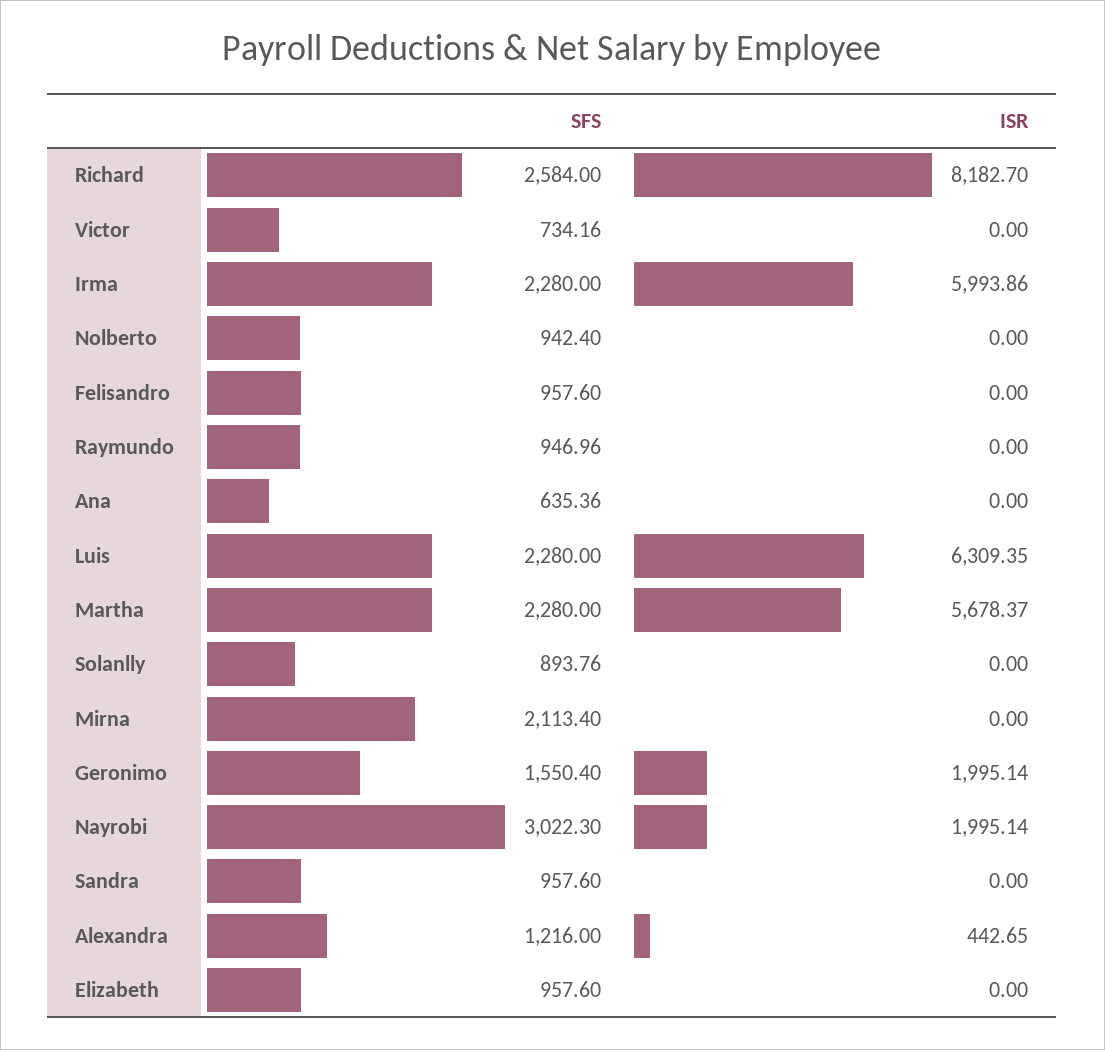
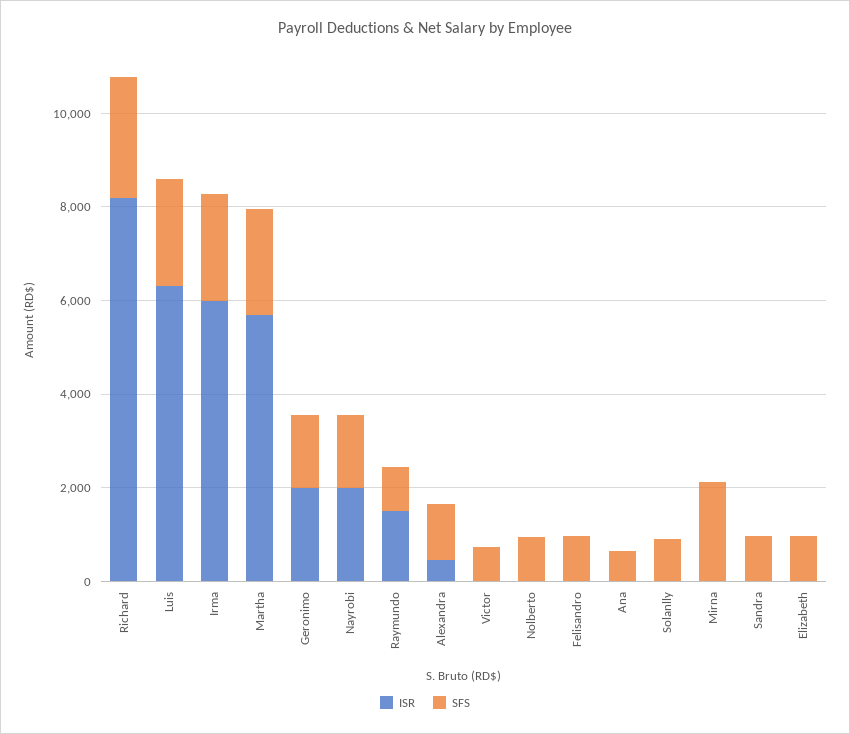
ISR, Raymundo: 0 -> 1500
SFS, Nayrobi: 3022.3 -> 1500

